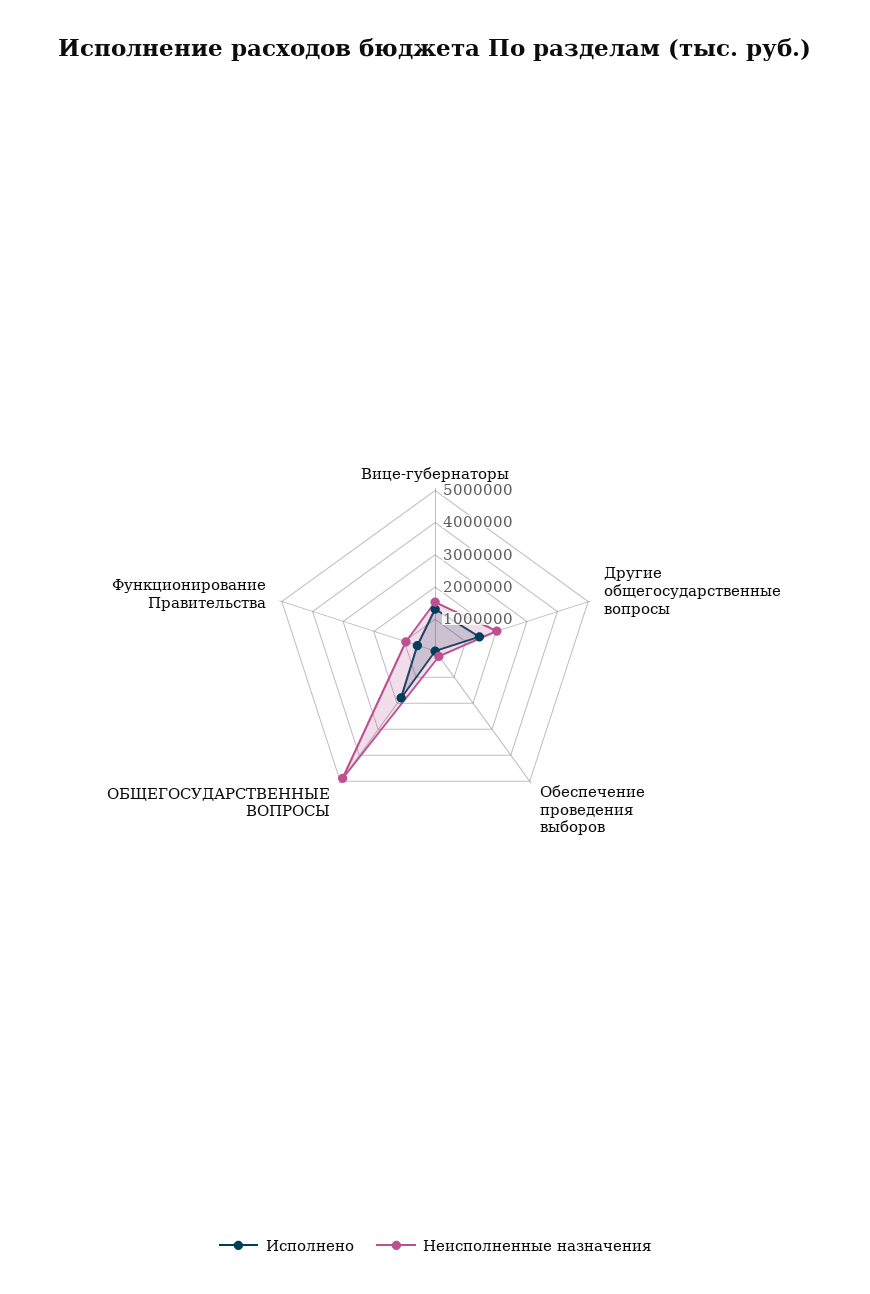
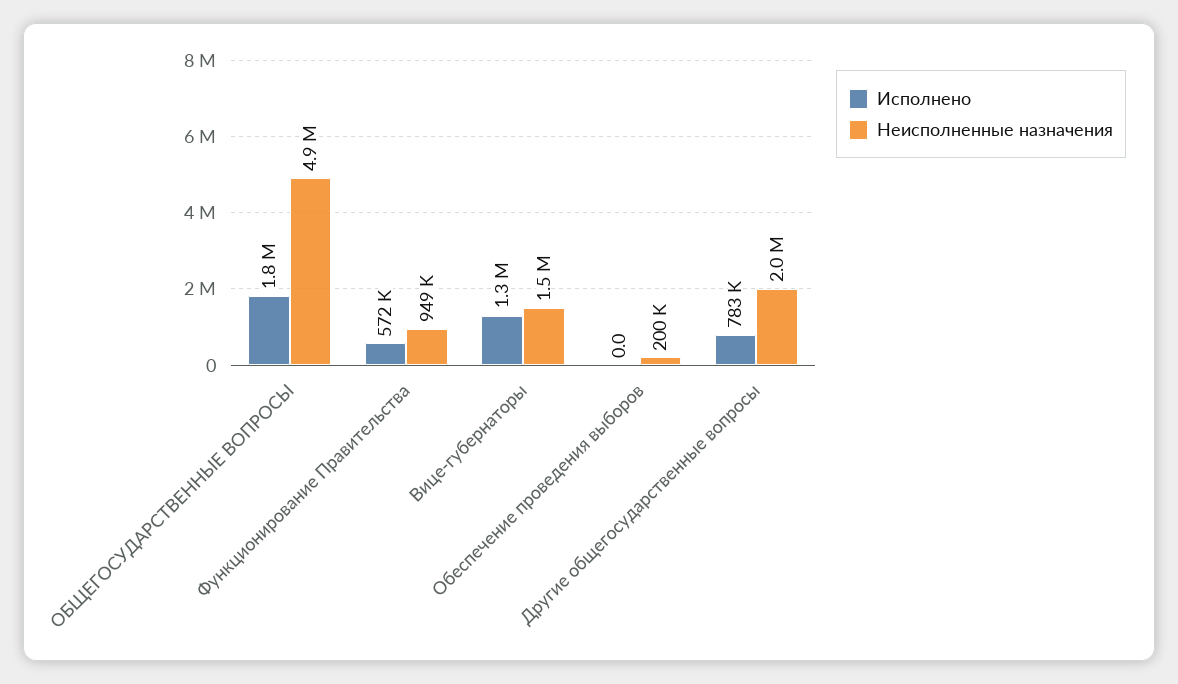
Исполнено, Другие общегосударственные вопросы: 1500000 -> 783000

